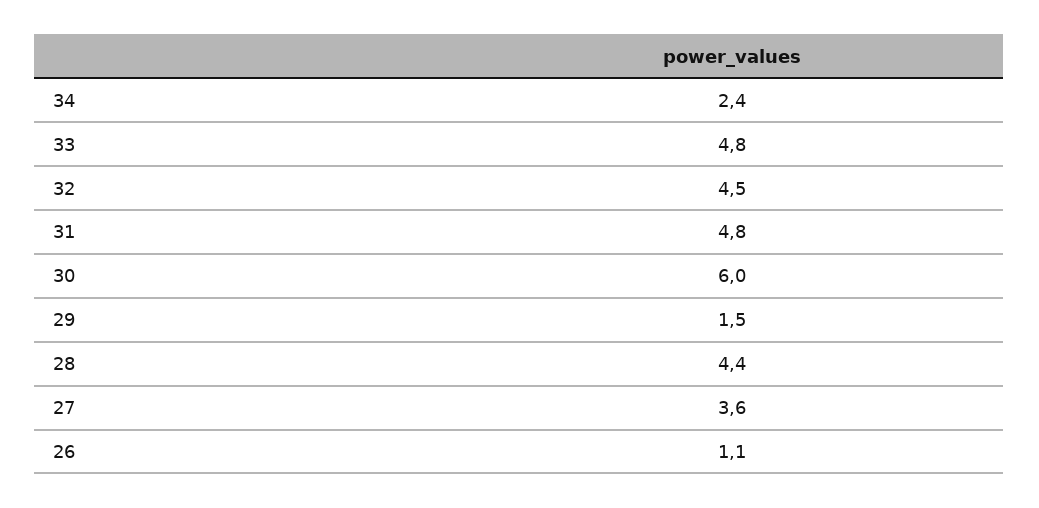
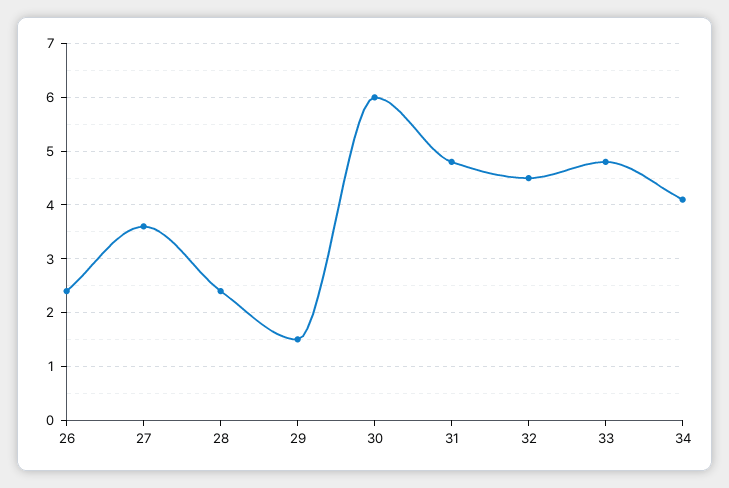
34: 2.4 -> 4
28: 4.4 -> 2.5
26: 1.1 -> 2.5

